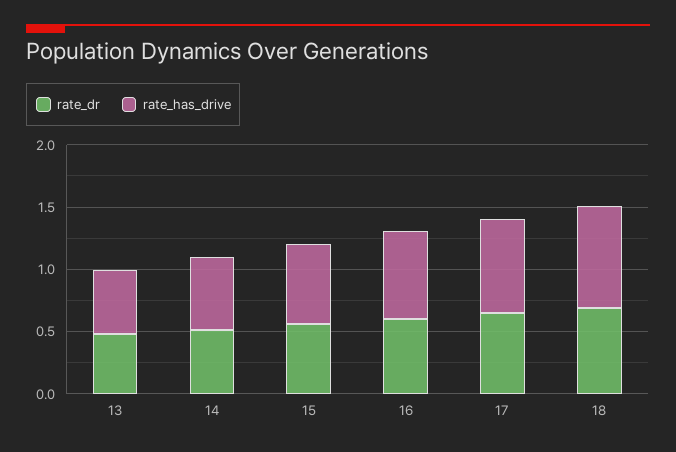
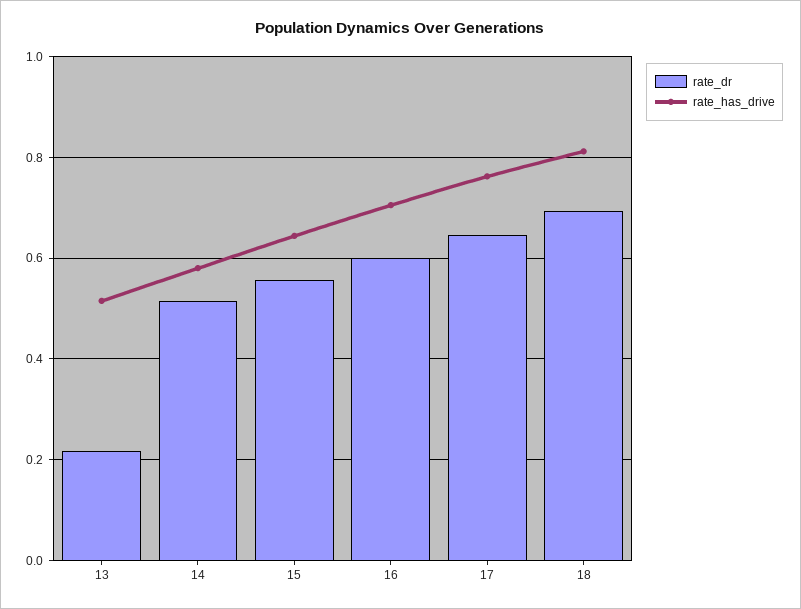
rate_dr, 13: 0.5 -> 0.22

